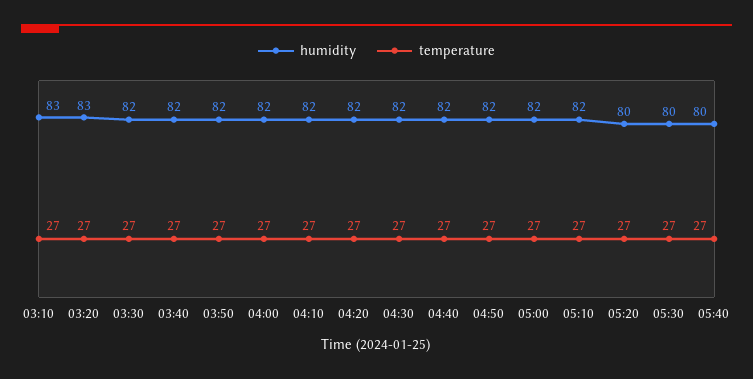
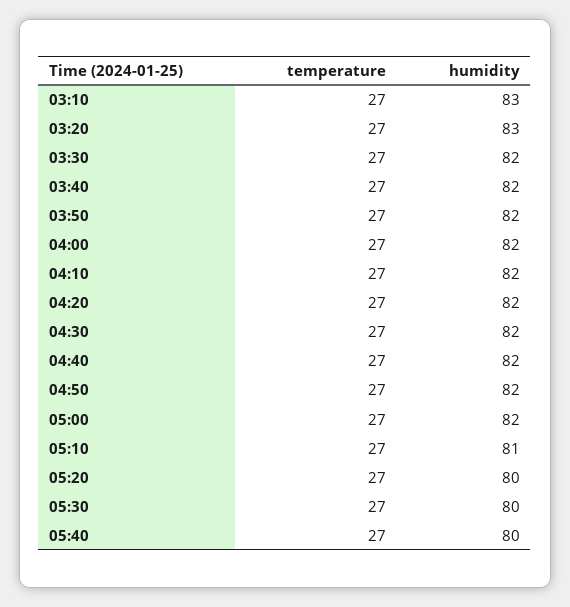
humidity, 05:10: 82 -> 81

